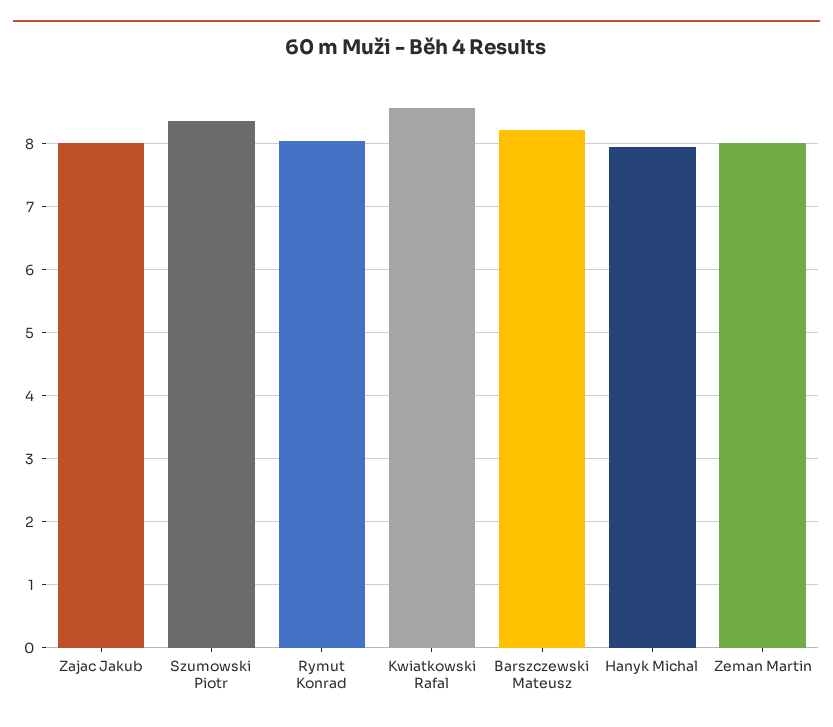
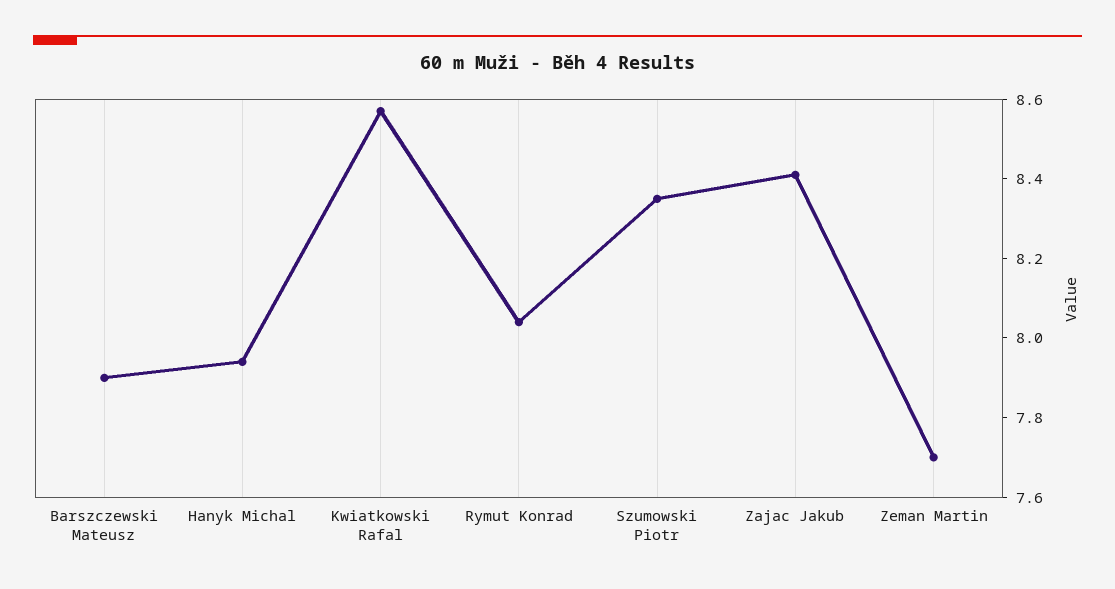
Zajac Jakub: 8 -> 8.4
Barszczewski Mateusz: 8.2 -> 7.9
Zeman Martin: 8 -> 7.7

